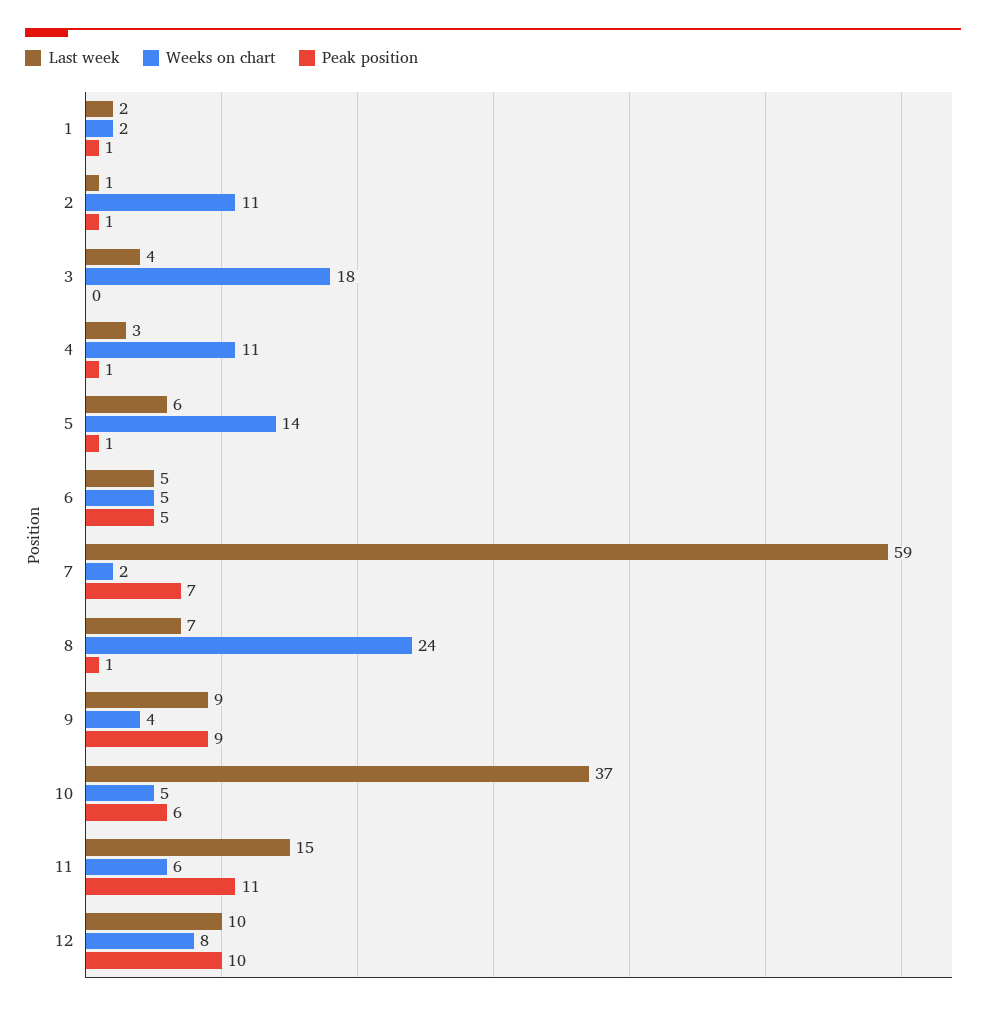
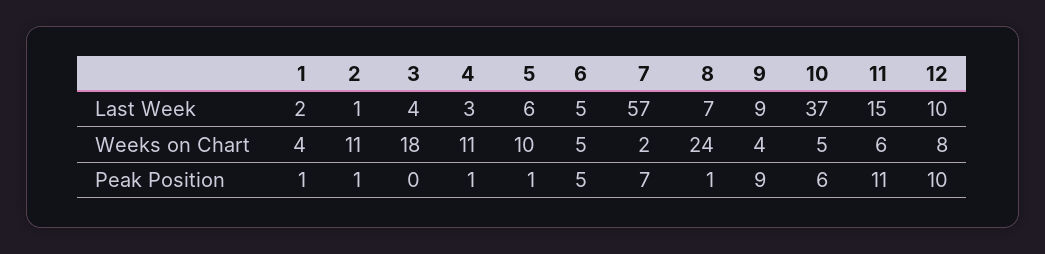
Weeks on chart, 1: 2 -> 4
Weeks on chart, 5: 14 -> 10
Last week, 7: 59 -> 57

